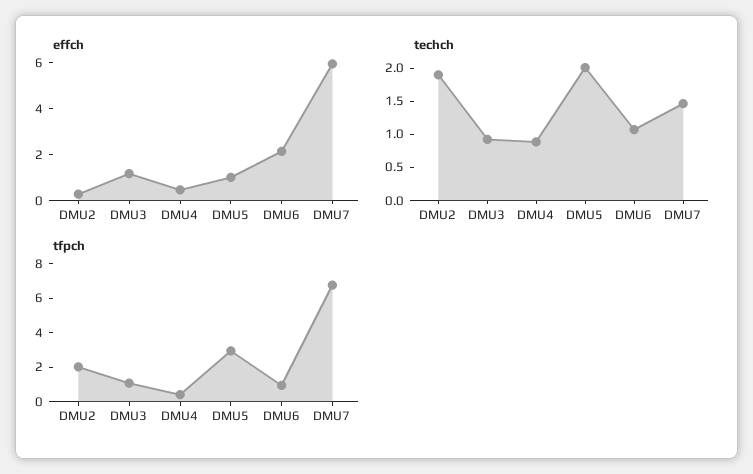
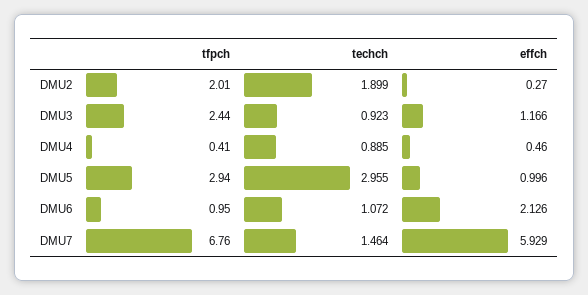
techch, DMU5: 2 -> 2.955
tfpch, DMU3: 1 -> 2.44

